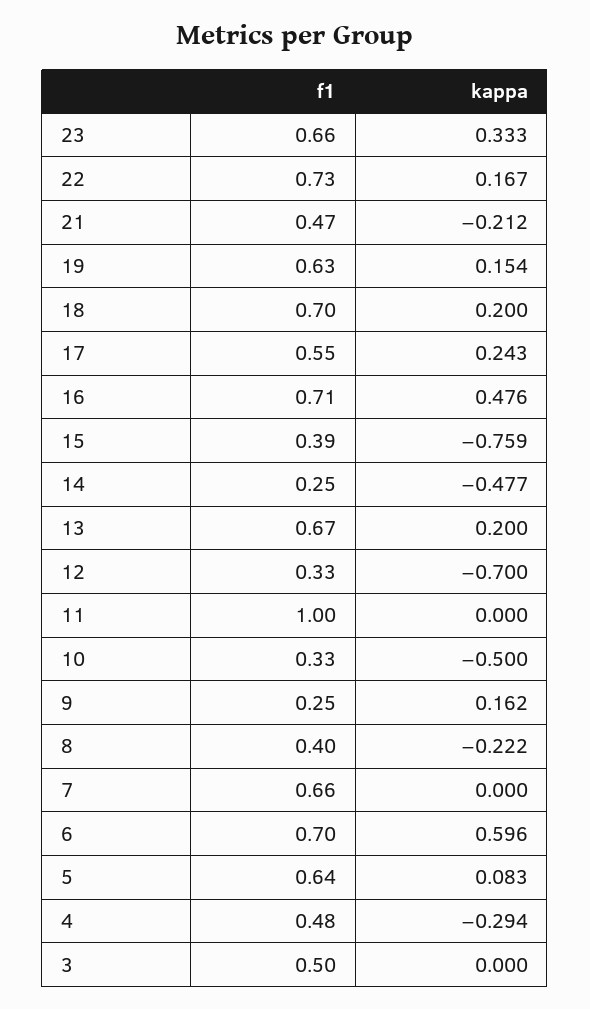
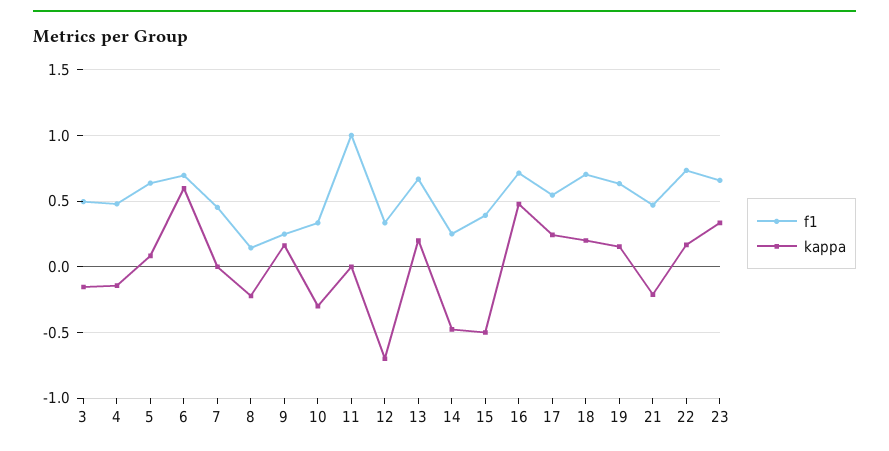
kappa, 15: -0.759 -> -0.5
kappa, 10: -0.5 -> -0.3
f1, 8: 0.4 -> 0.15
f1, 7: 0.66 -> 0.45
kappa, 4: -0.294 -> -0.15
kappa, 3: 0 -> -0.15

